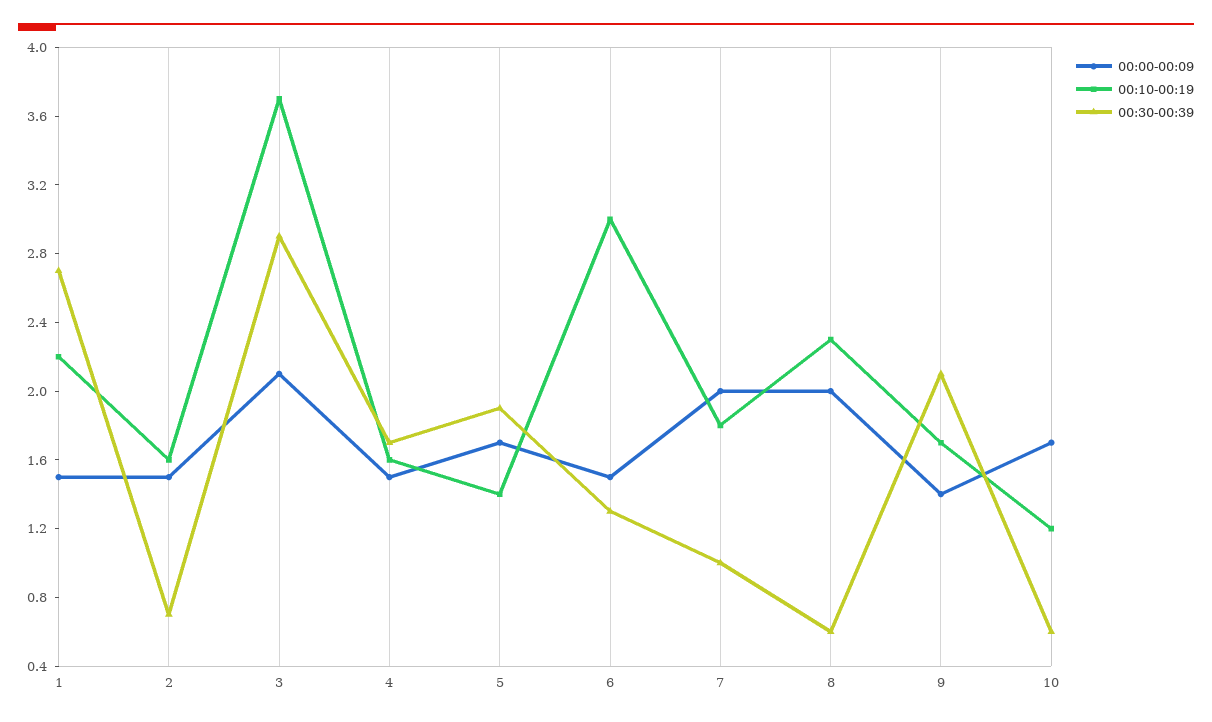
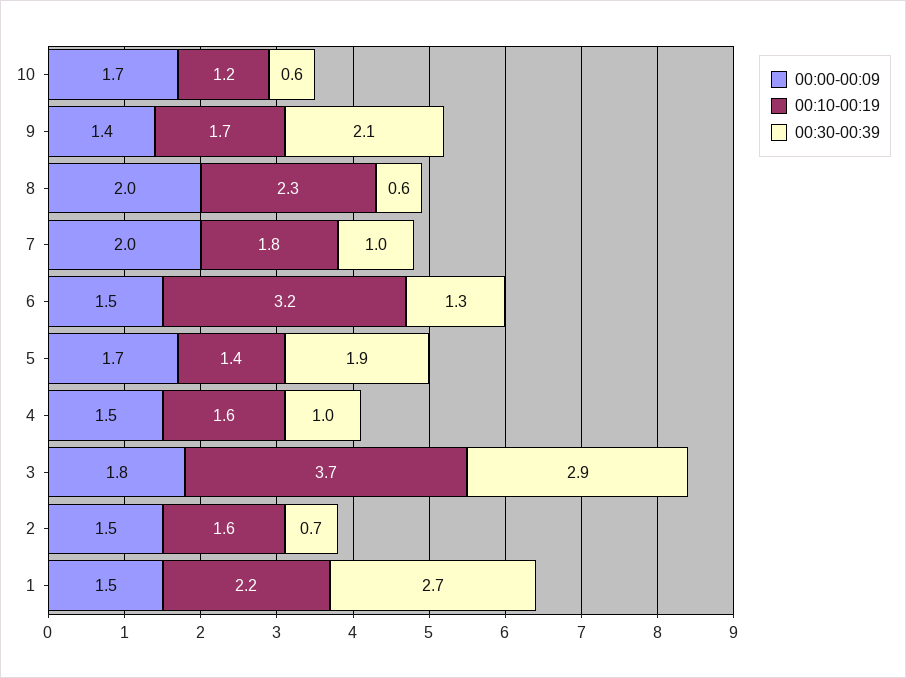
00:00-00:09, 3: 2.1 -> 1.8
00:30-00:39, 4: 1.7 -> 1
00:10-00:19, 6: 3 -> 3.2

